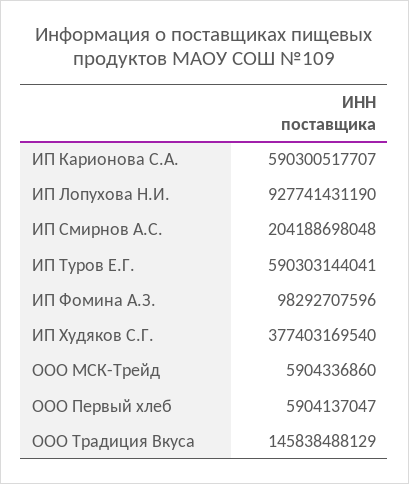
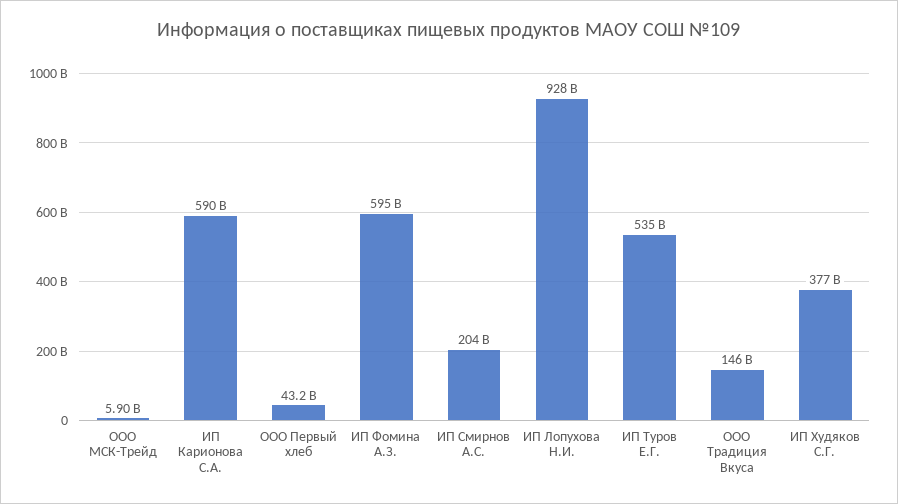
ИП Туров Е.Г.: 590303144041 -> 535000000000
ИП Фомина А.З.: 98292707596 -> 595000000000
ООО Первый хлеб: 5904137047 -> 43200000000

